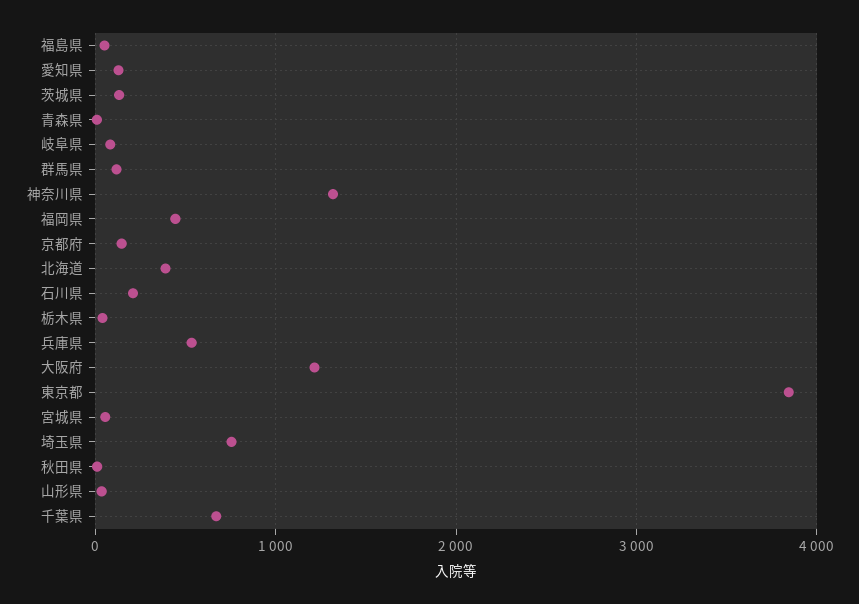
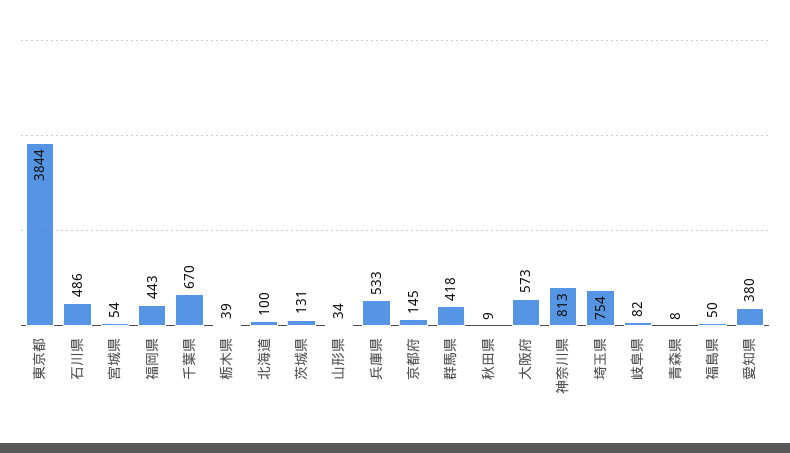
愛知県: 100 -> 380
群馬県: 100 -> 418
神奈川県: 1300 -> 813
北海道: 400 -> 100
石川県: 200 -> 486
大阪府: 1200 -> 573

